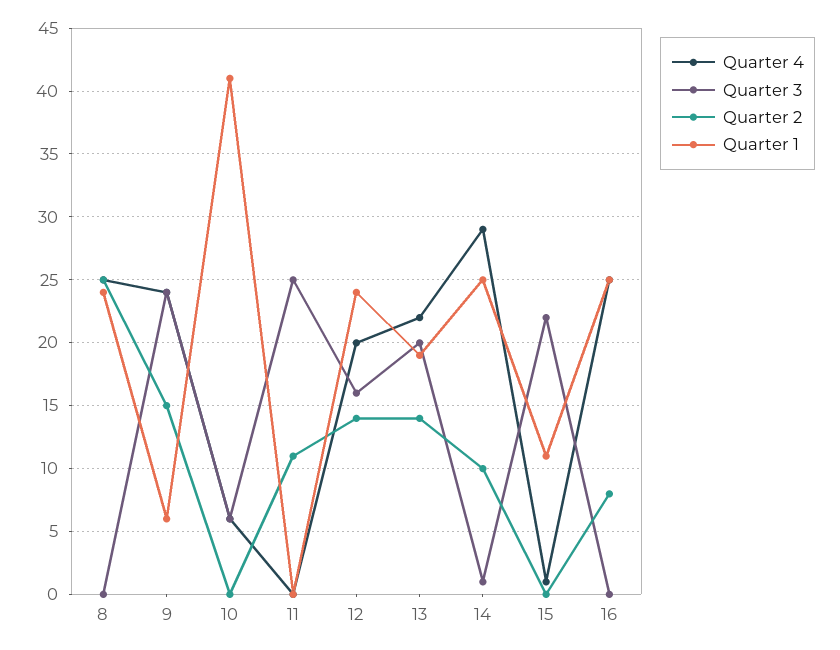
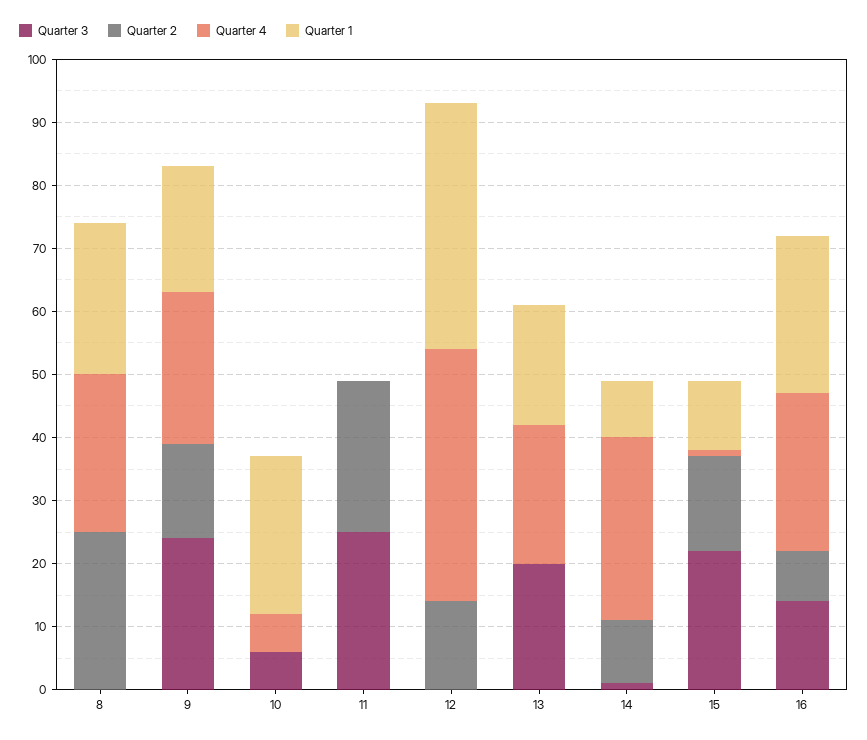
Quarter 1, 9: 6 -> 20
Quarter 1, 10: 41 -> 25
Quarter 2, 11: 11 -> 25
Quarter 4, 12: 20 -> 40
Quarter 3, 12: 16 -> 0
Quarter 1, 12: 24 -> 40
Quarter 2, 13: 14 -> 0
Quarter 1, 14: 25 -> 10
Quarter 2, 15: 0 -> 15
Quarter 3, 16: 0 -> 15

